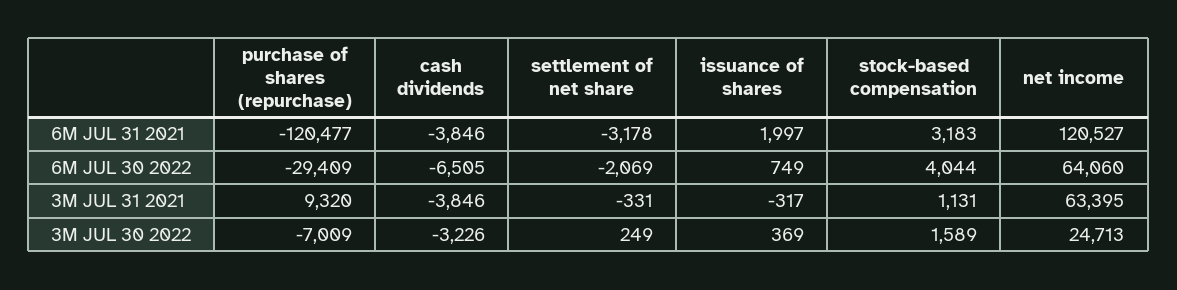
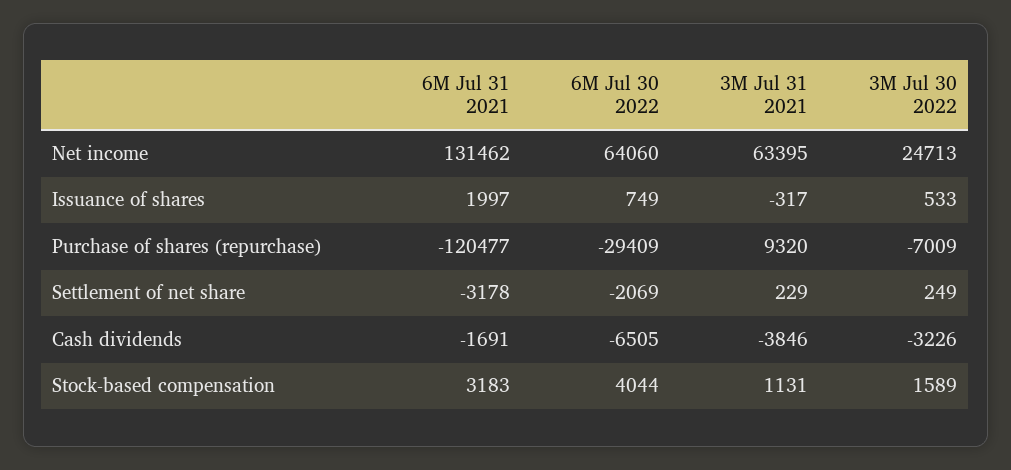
cash dividends, 6M JUL 31 2021: -3846 -> -1691
net income, 6M JUL 31 2021: 120527 -> 131462
settlement of net share, 3M JUL 31 2021: -331 -> 229
issuance of shares, 3M JUL 30 2022: 369 -> 533

